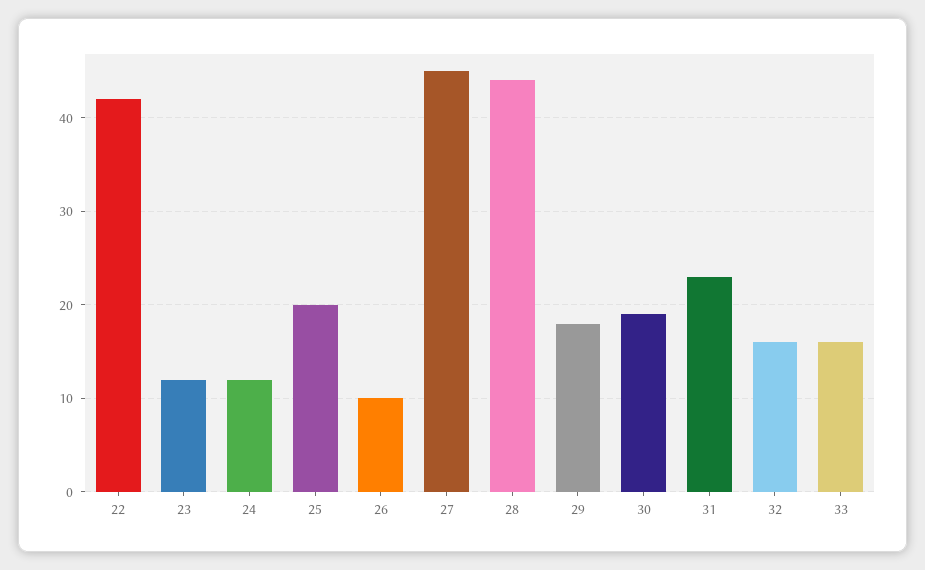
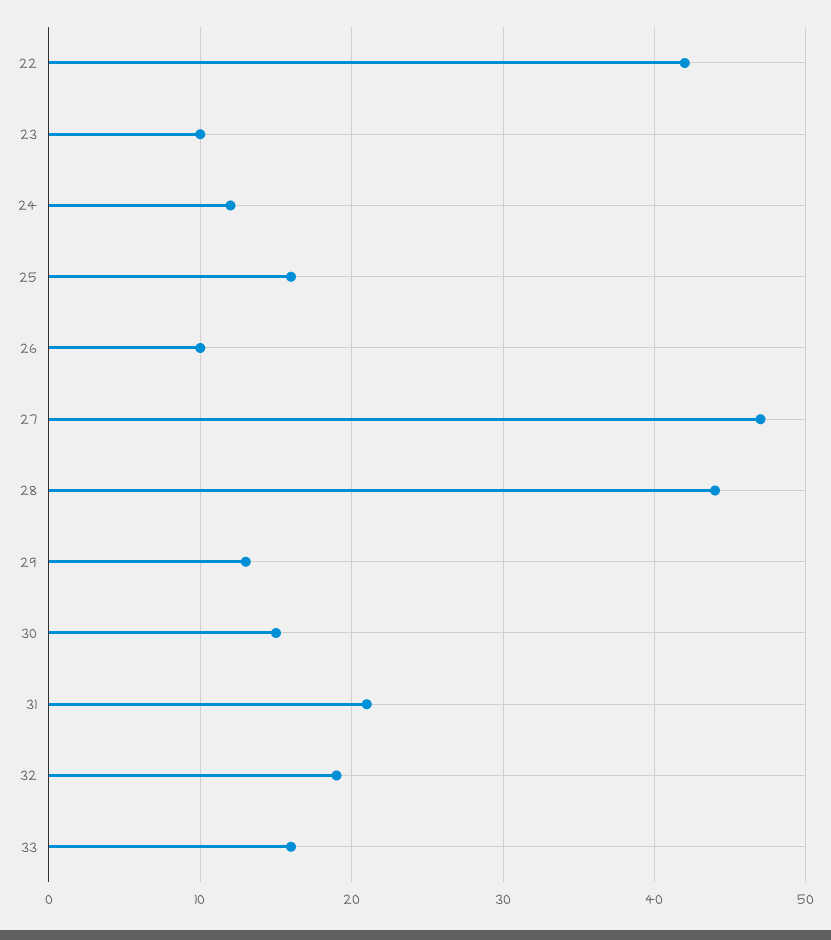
23: 12 -> 10
25: 20 -> 16
27: 45 -> 47
29: 18 -> 13
30: 19 -> 15
31: 23 -> 21
32: 16 -> 19

